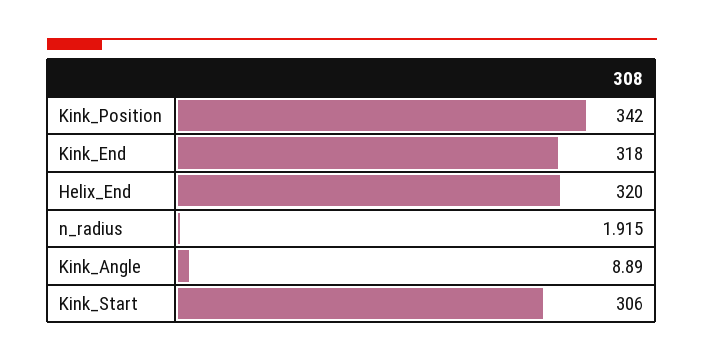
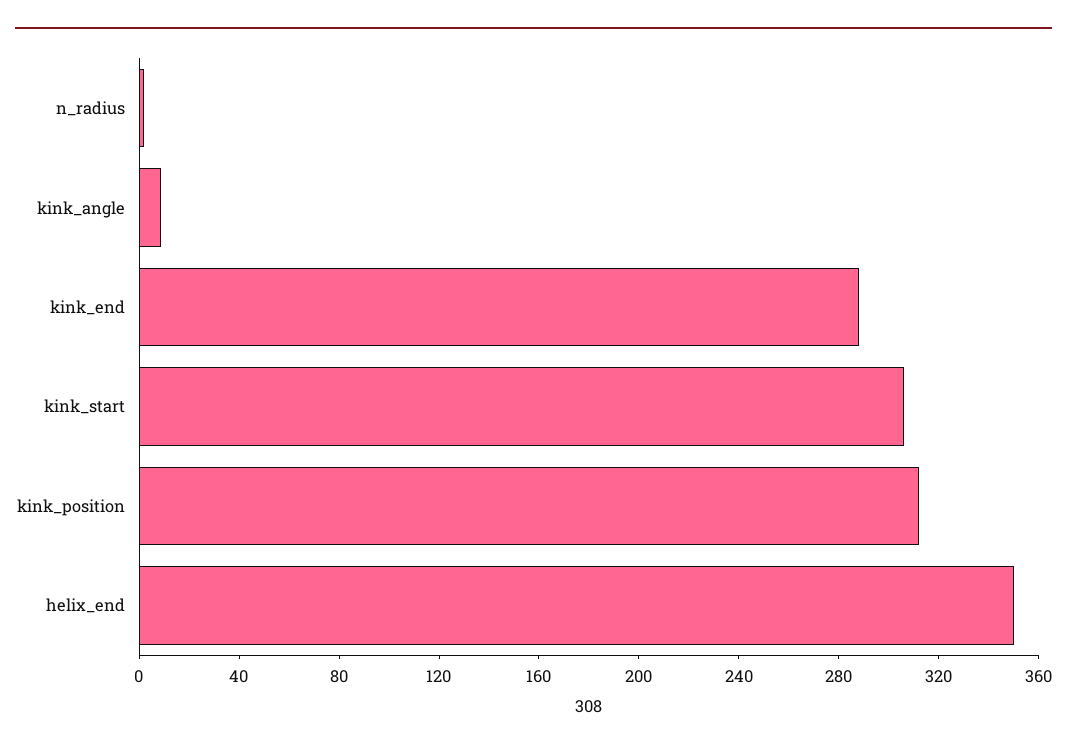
Kink_Position: 342 -> 310
Kink_End: 318 -> 290
Helix_End: 320 -> 350

